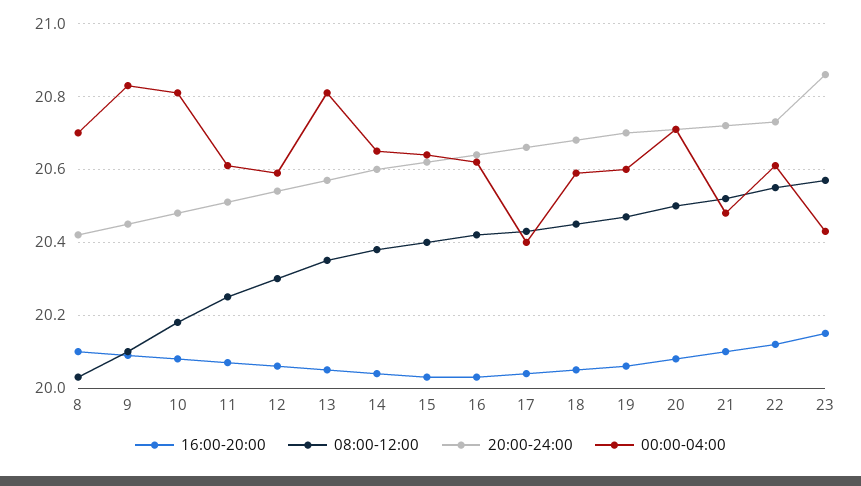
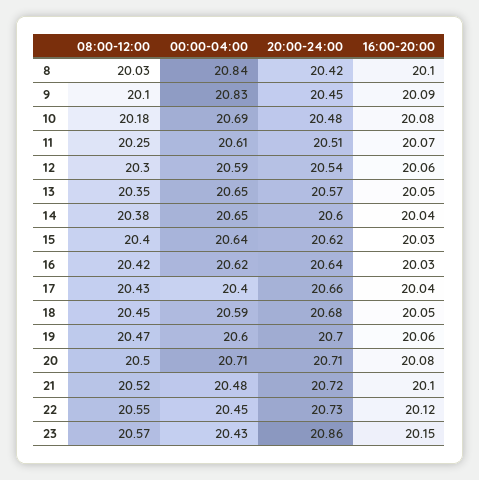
00:00-04:00, 8: 20.7 -> 20.84
00:00-04:00, 10: 20.8 -> 20.69
00:00-04:00, 13: 20.8 -> 20.65
00:00-04:00, 22: 20.6 -> 20.45

